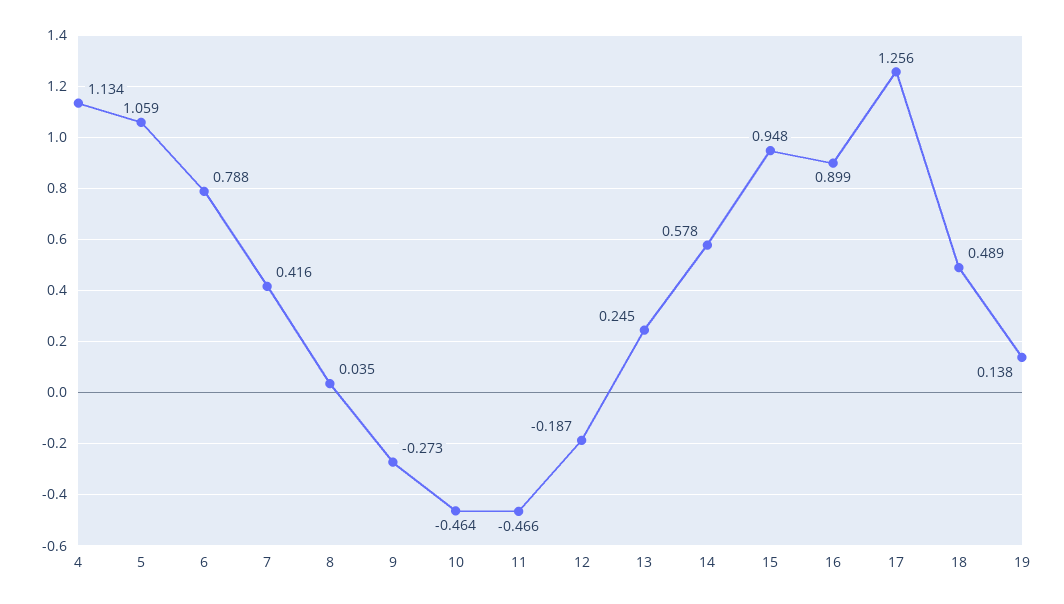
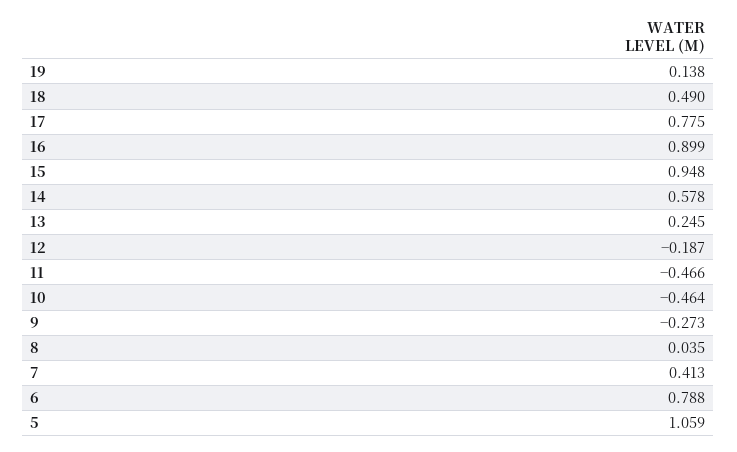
4: 1.134 -> none
7: 0.416 -> 0.413
17: 1.256 -> 0.775
18: 0.489 -> 0.49

